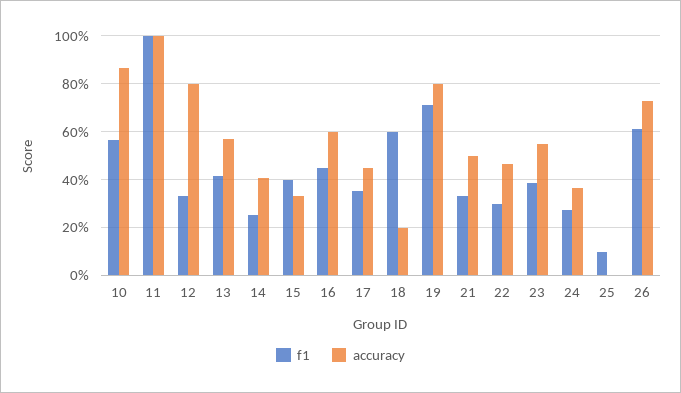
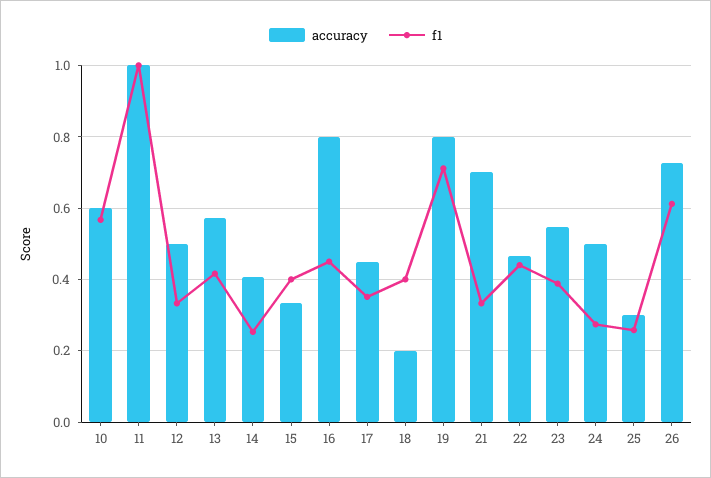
accuracy, 10: 0.85 -> 0.6
accuracy, 12: 0.8 -> 0.5
accuracy, 16: 0.6 -> 0.8
f1, 18: 0.6 -> 0.4
accuracy, 21: 0.5 -> 0.7
f1, 22: 0.3 -> 0.44
accuracy, 24: 0.35 -> 0.5
f1, 25: 0.1 -> 0.26
accuracy, 25: 0 -> 0.3

